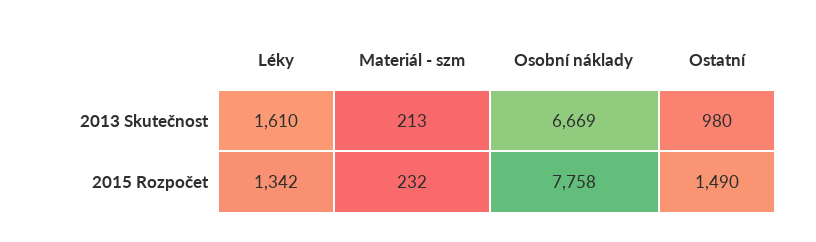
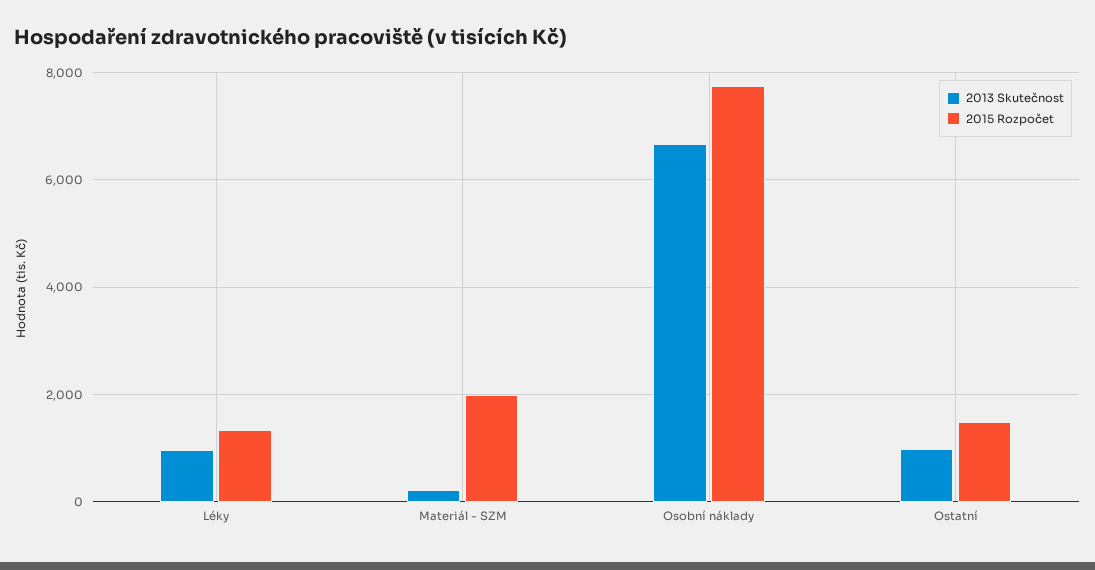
2013 Skutečnost, Léky: 1610 -> 1000
2015 Rozpočet, Materiál - szm: 232 -> 2000

